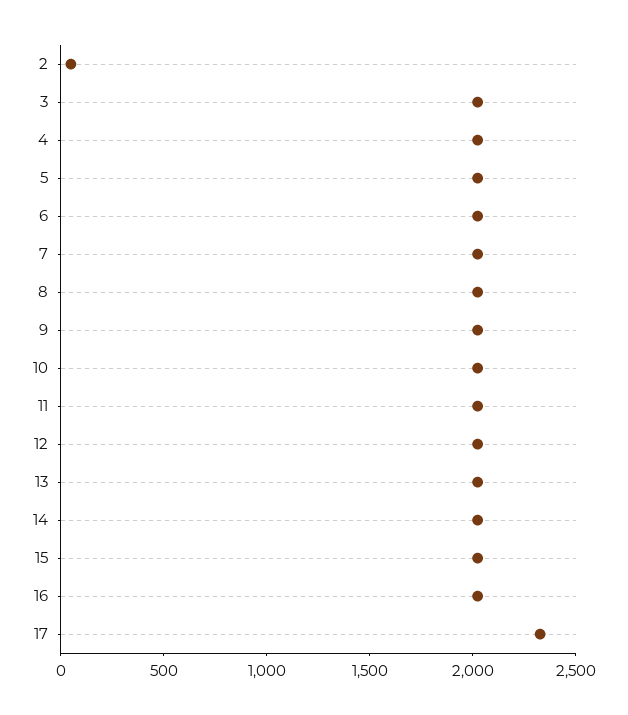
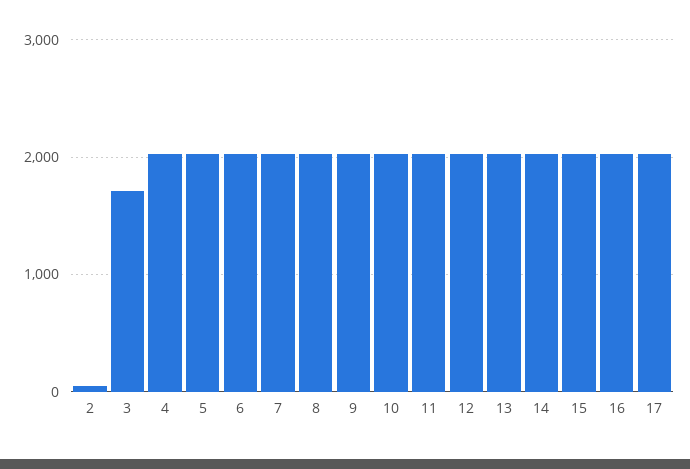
3: 2000 -> 1700
17: 2300 -> 2000

